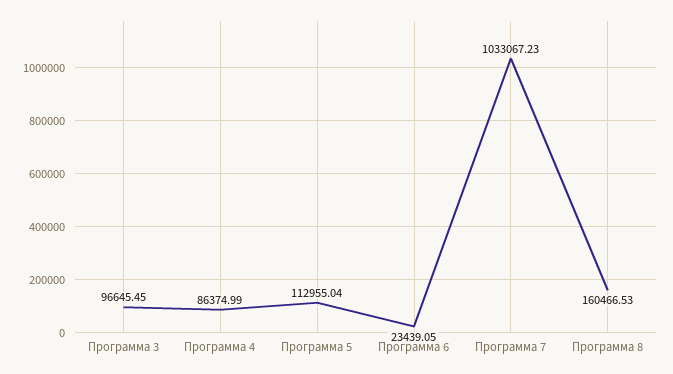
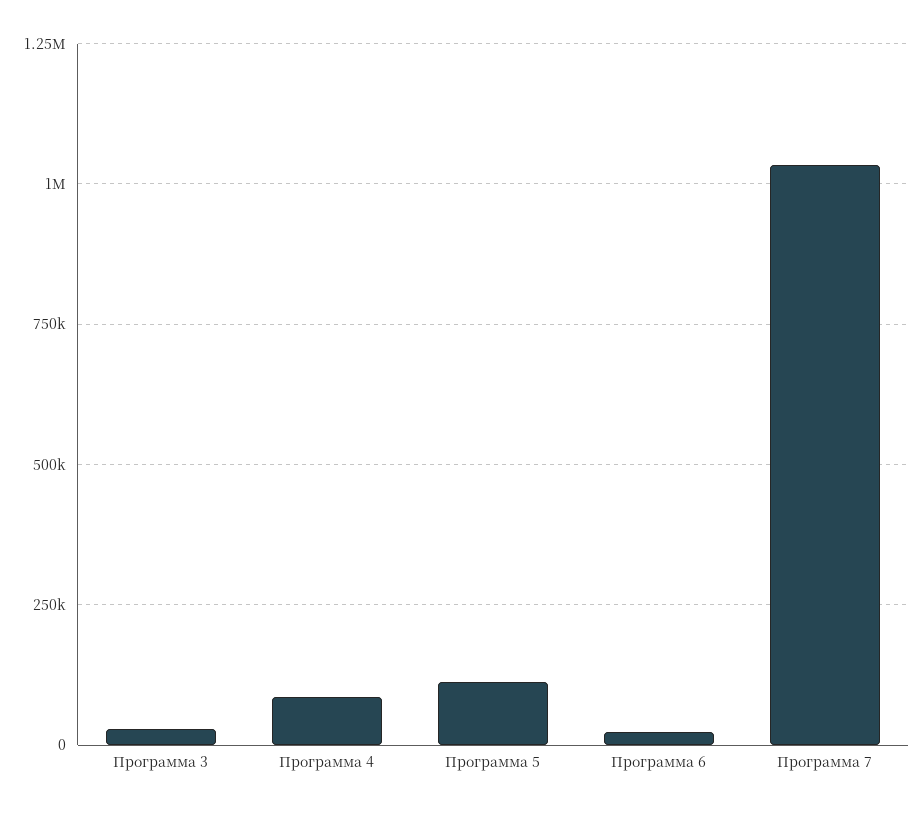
Программа 3: 96645.45 -> 25000
Программа 8: 160466.53 -> none

